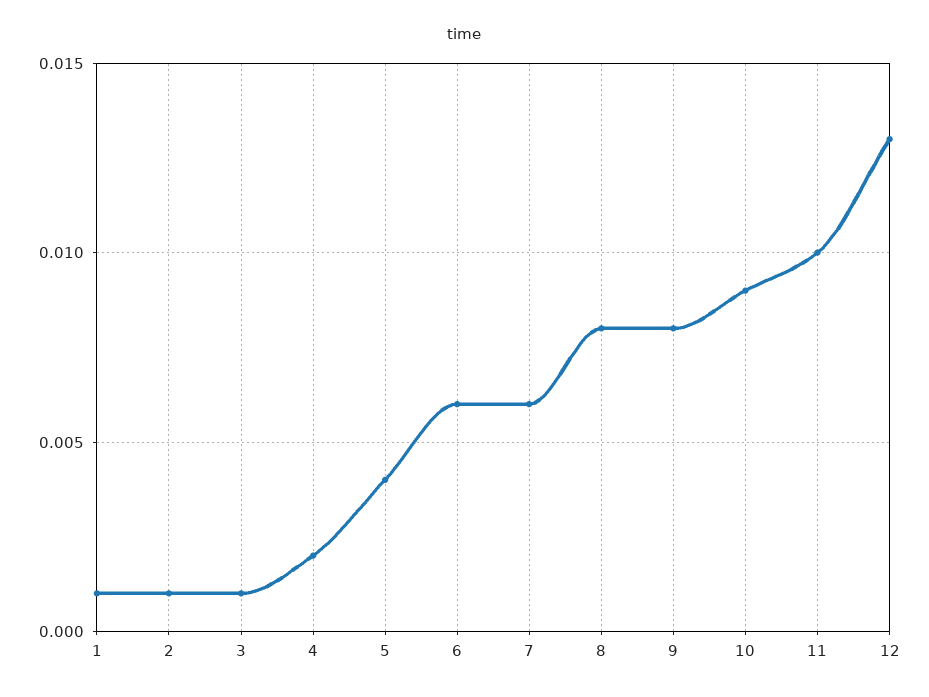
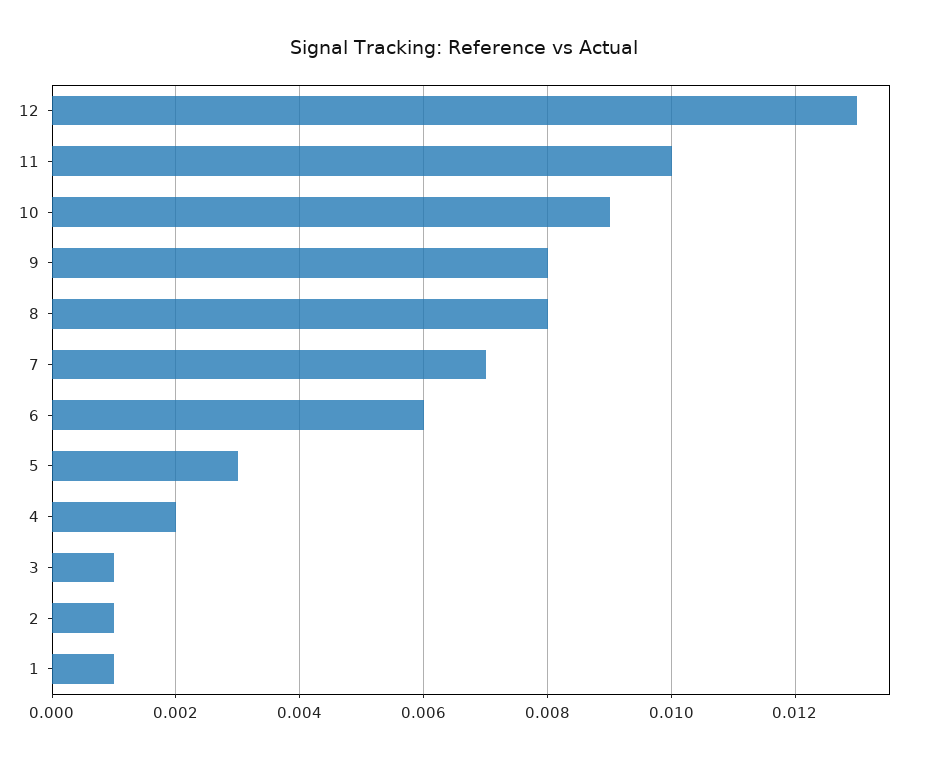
5: 0.004 -> 0.003
7: 0.006 -> 0.007

